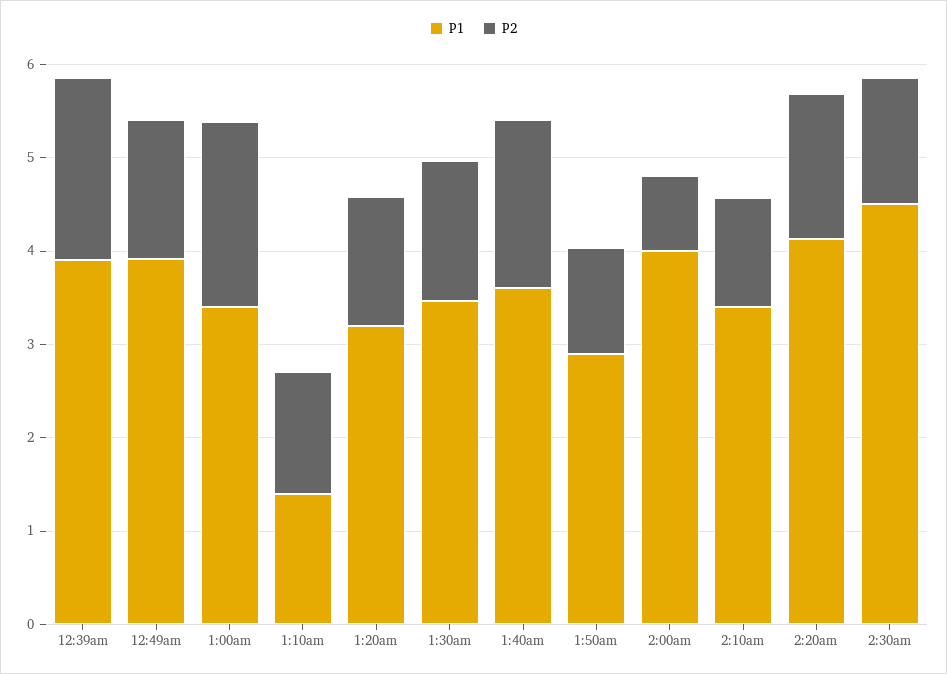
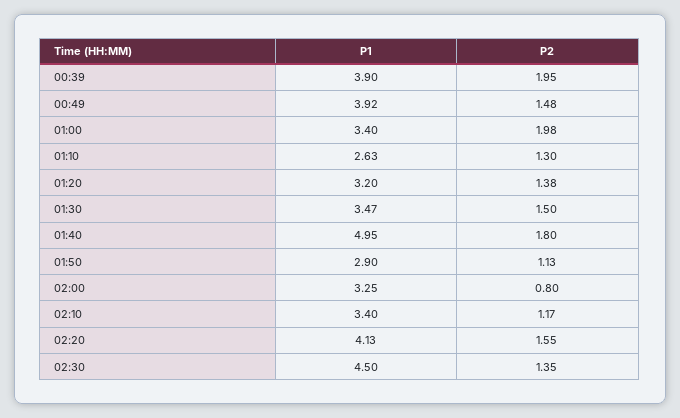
P1, 1:10am: 1.4 -> 2.63
P1, 1:40am: 3.6 -> 4.95
P1, 2:00am: 4 -> 3.25

